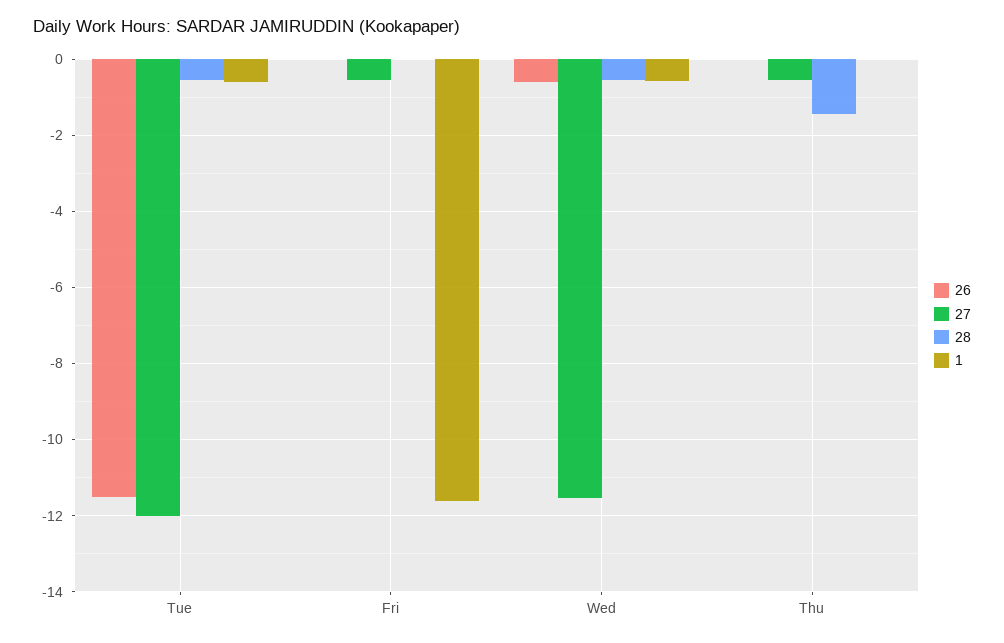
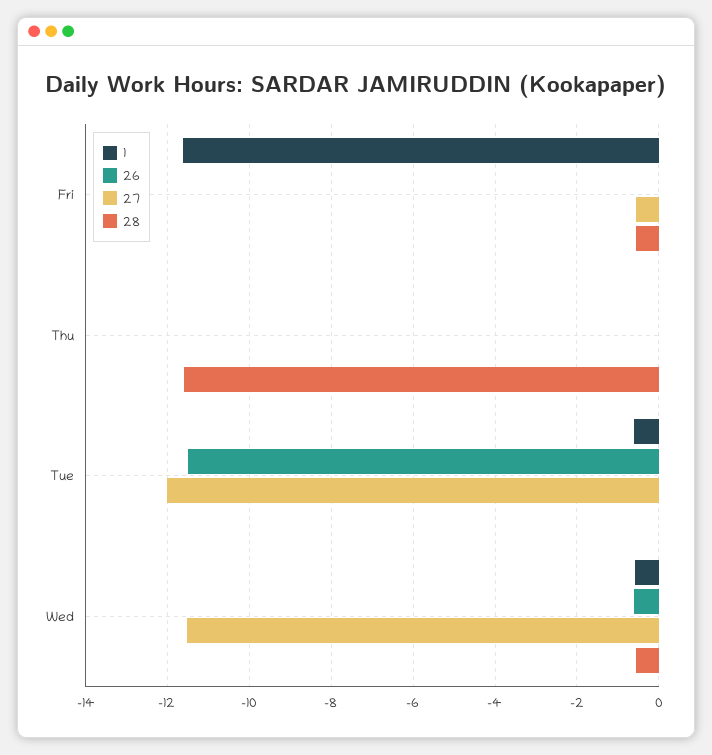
28, Tue: -0.6 -> 0
28, Fri: 0 -> -0.6
27, Thu: -0.6 -> 0
28, Thu: -1.4 -> -11.6

